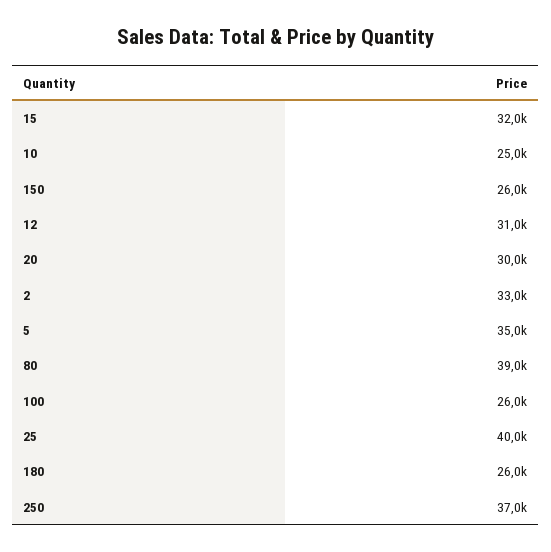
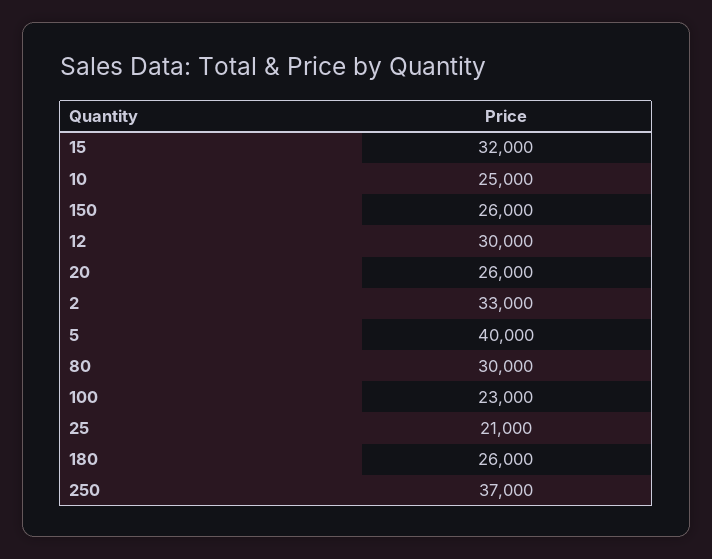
12: 31000 -> 30000
20: 30000 -> 26000
5: 35000 -> 40000
80: 39000 -> 30000
100: 26000 -> 23000
25: 40000 -> 21000

